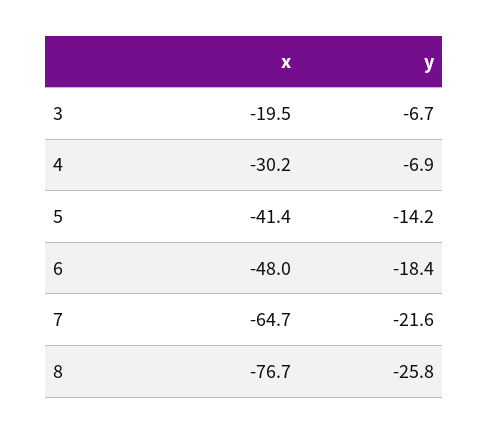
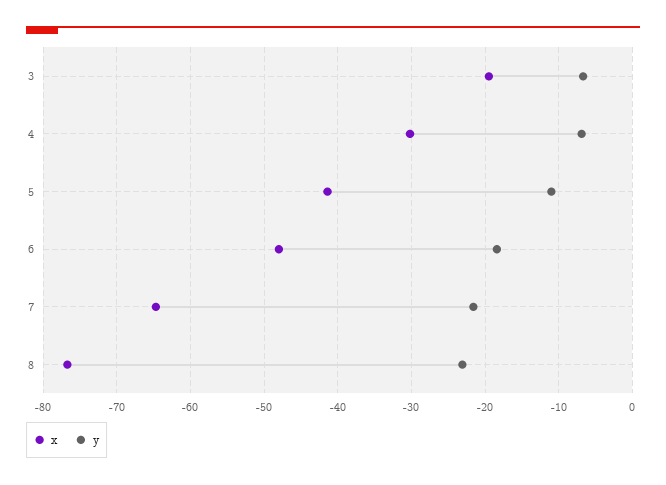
y, 5: -14.2 -> -11
y, 8: -25.8 -> -23

